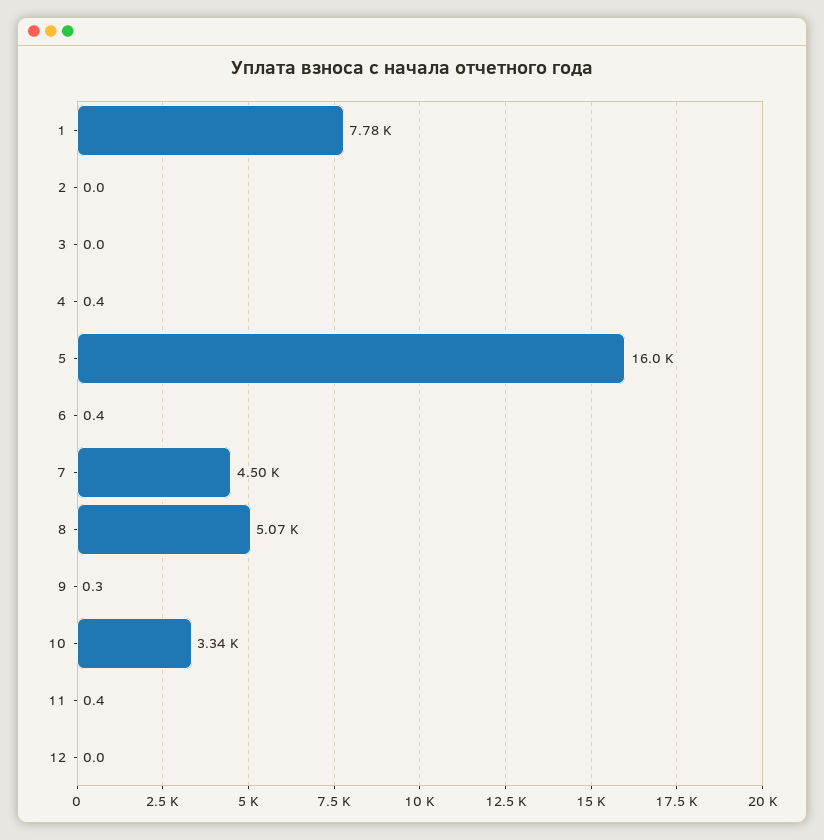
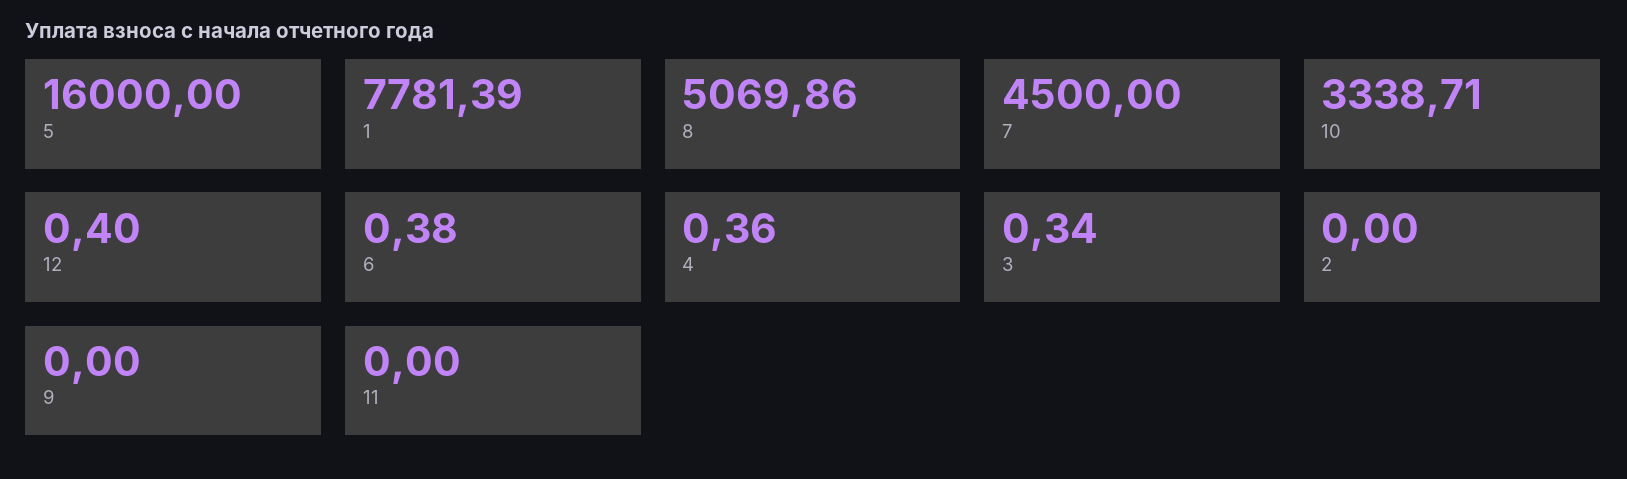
3: 0 -> 0.34
9: 0.3 -> 0
11: 0.4 -> 0
12: 0 -> 0.4

